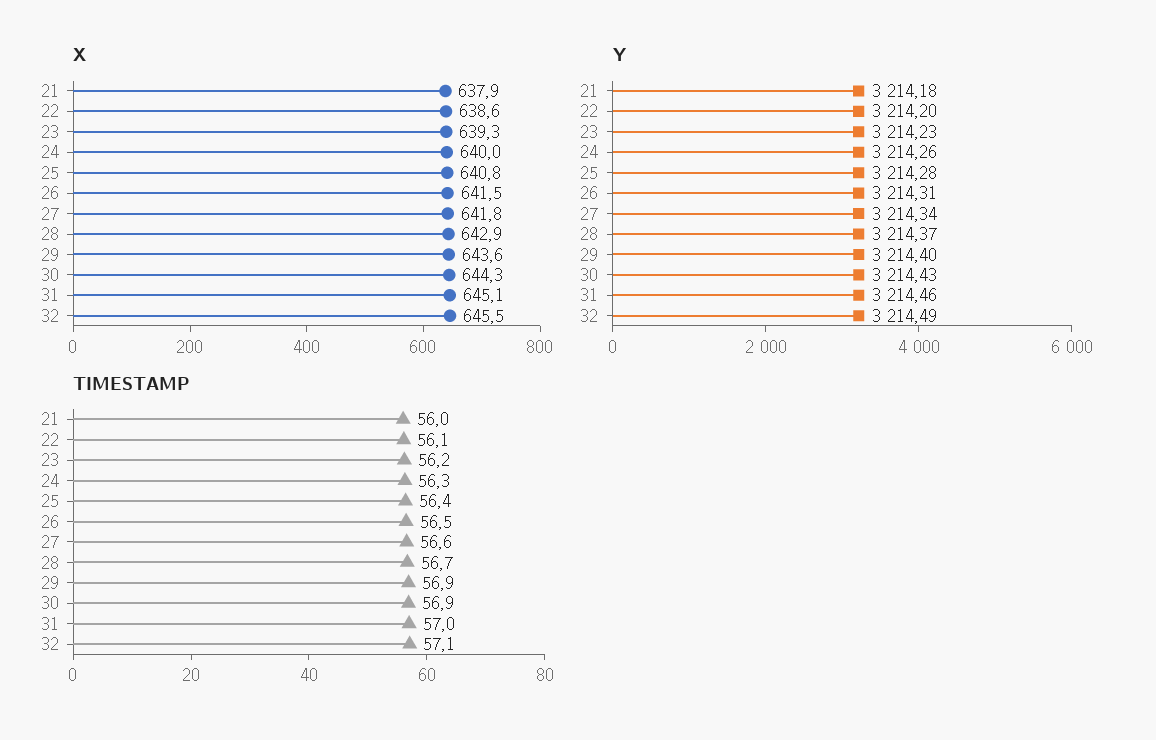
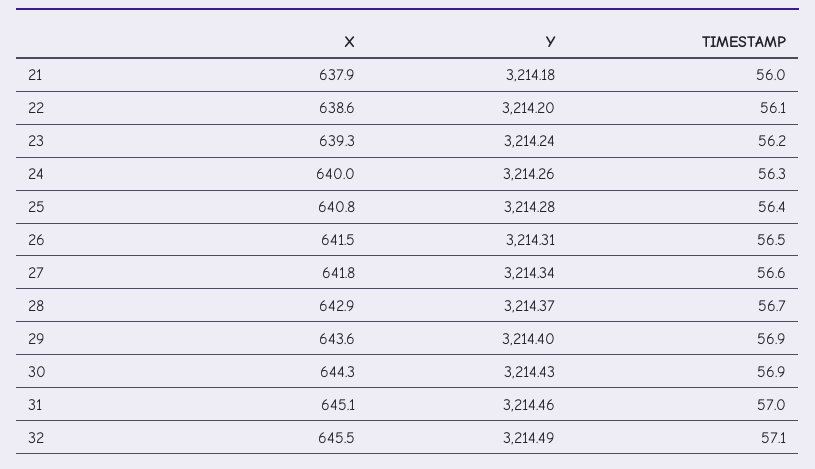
Y, 23: 3214.23 -> 3214.24

